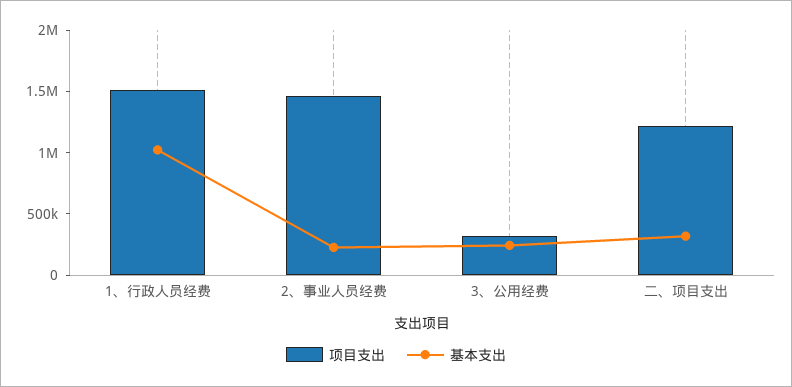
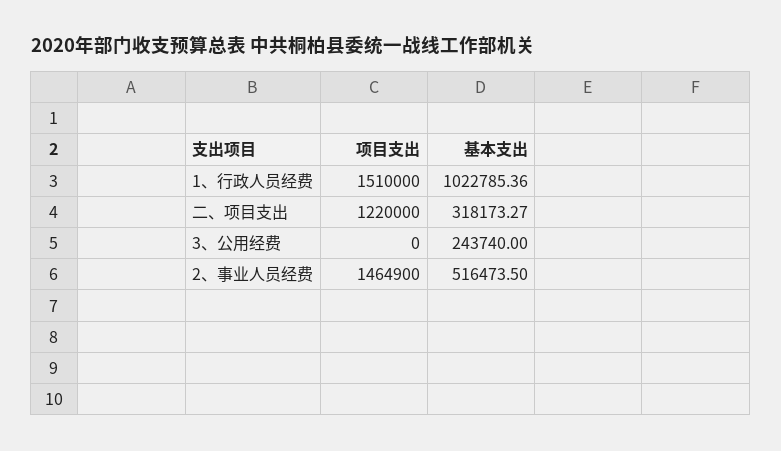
基本支出, 2、事业人员经费: 200000 -> 516473.5
项目支出, 3、公用经费: 300000 -> 0

